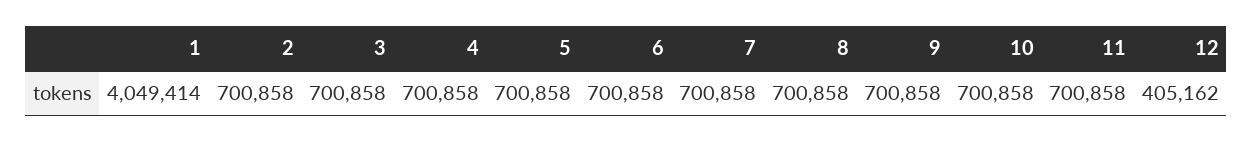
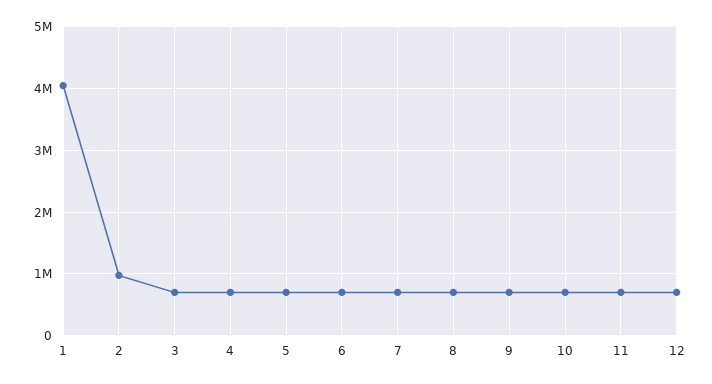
2: 700858 -> 1000000
12: 405162 -> 700000

